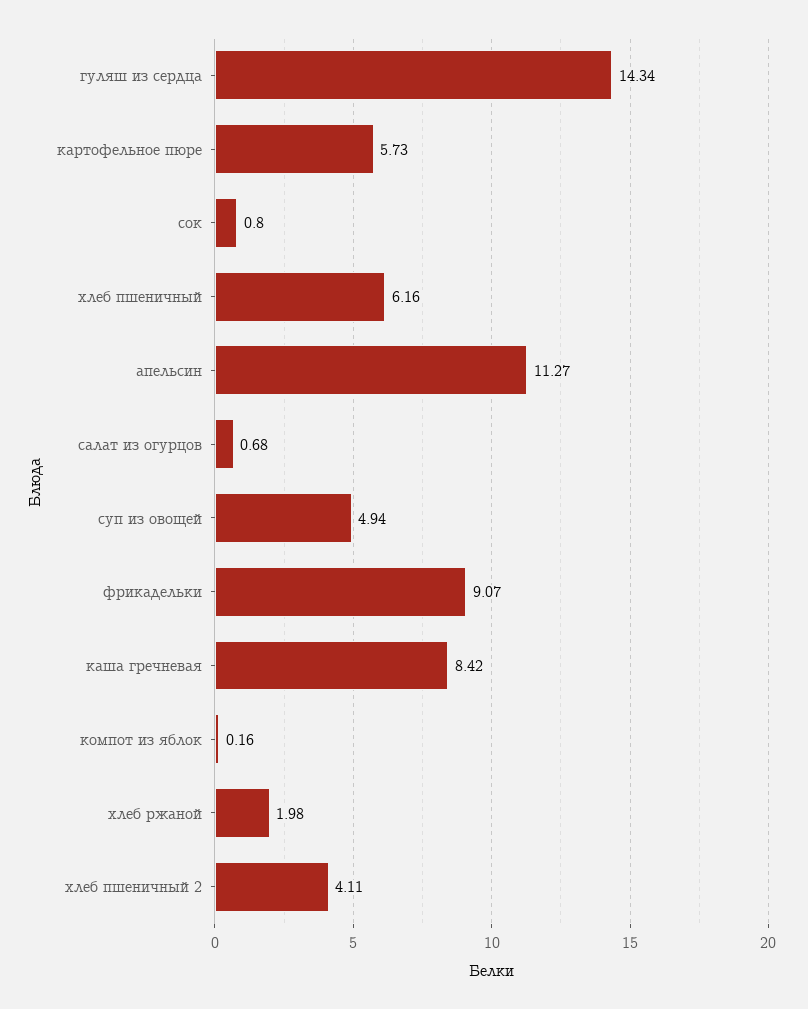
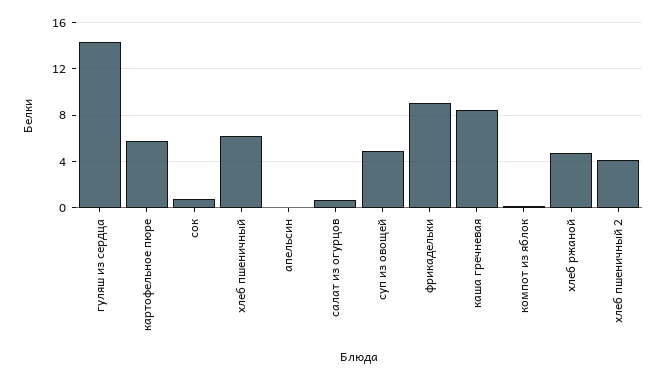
апельсин: 11.27 -> 0
хлеб ржаной: 1.98 -> 5

